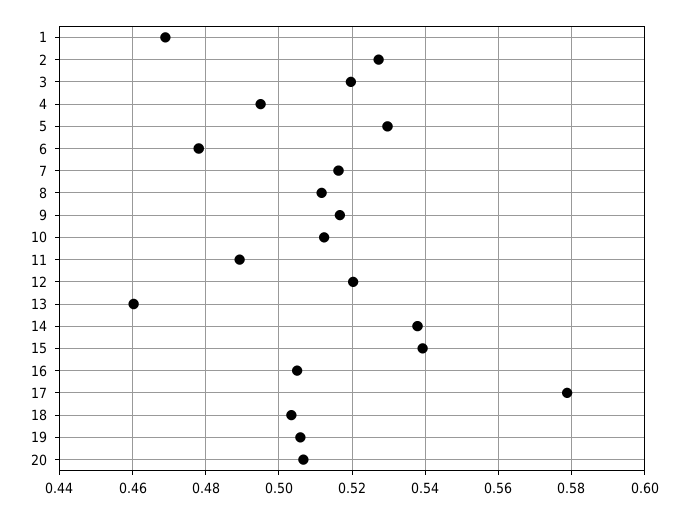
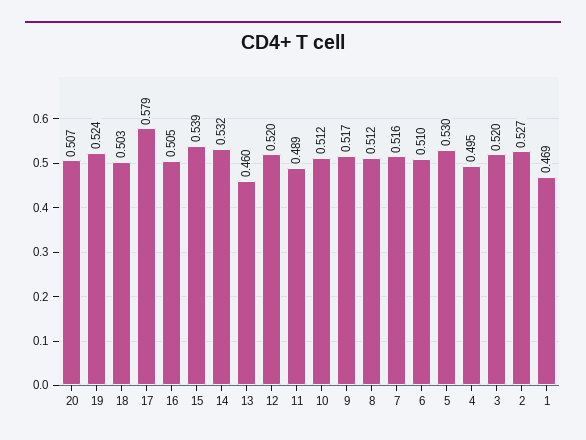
6: 0.478 -> 0.51
14: 0.538 -> 0.532
19: 0.506 -> 0.524

